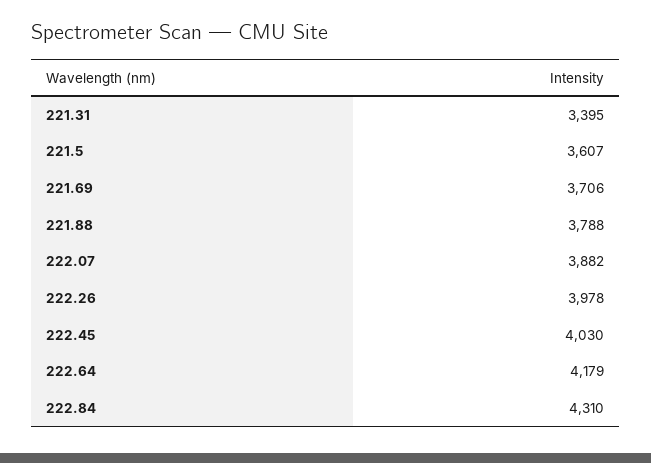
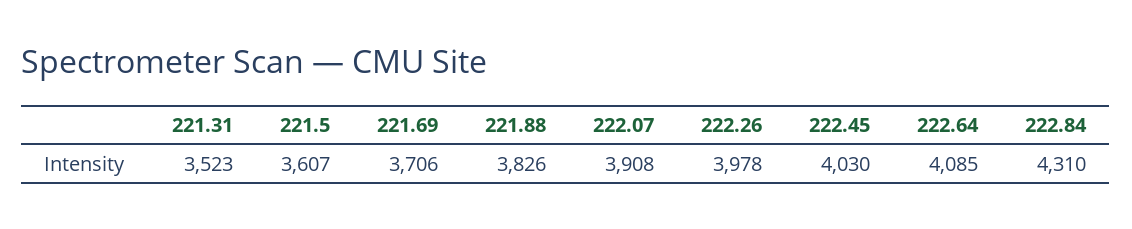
221.31: 3395 -> 3523
221.88: 3788 -> 3826
222.07: 3882 -> 3908
222.64: 4179 -> 4085

